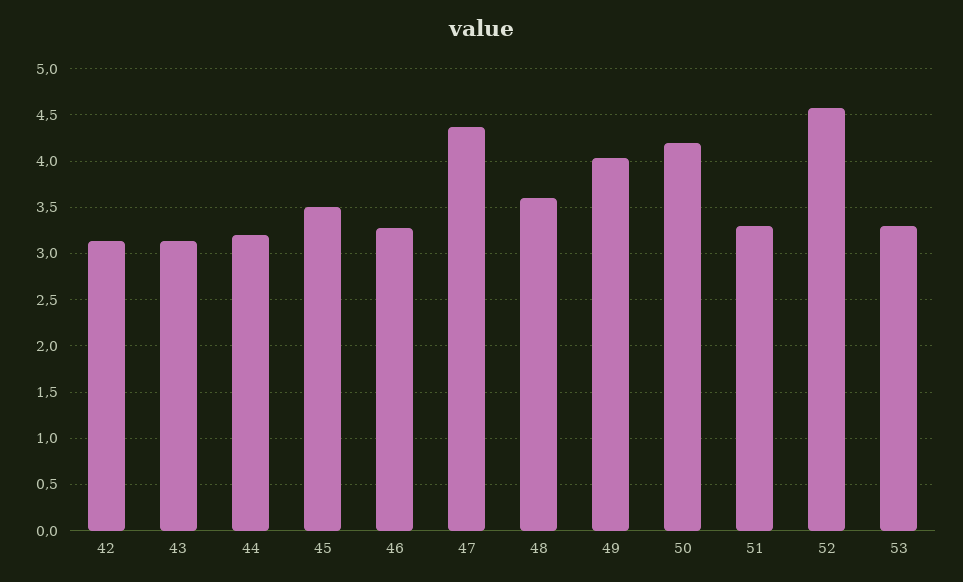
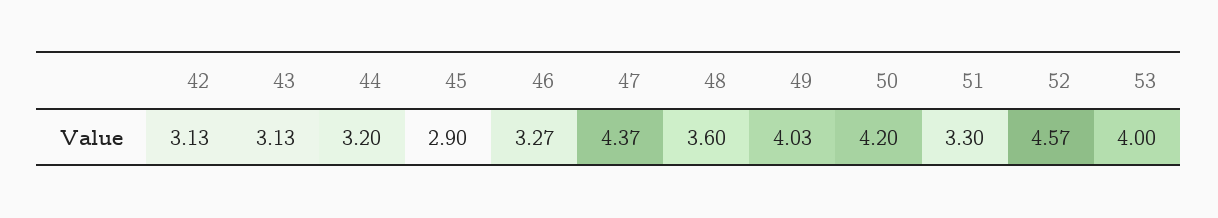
45: 3.5 -> 2.9
53: 3.3 -> 4

